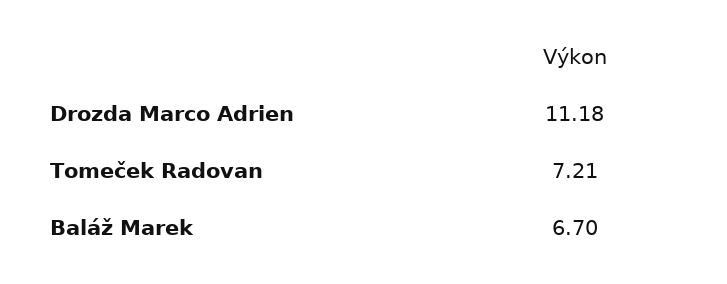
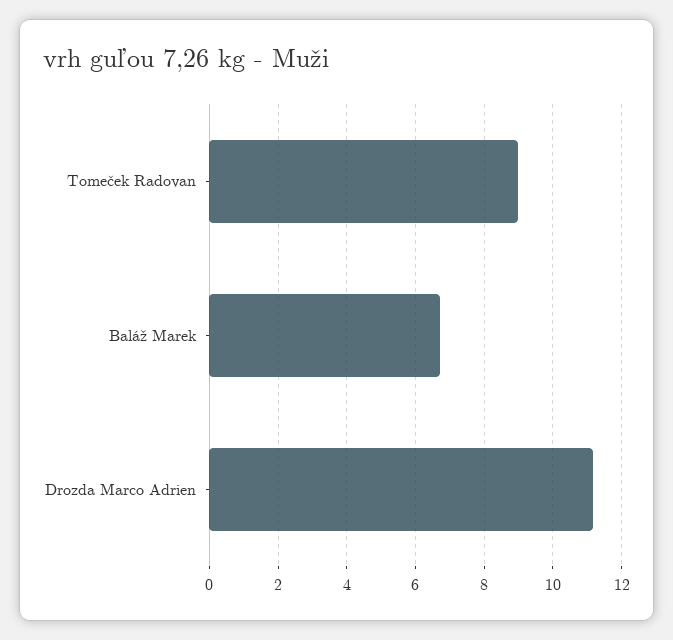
Tomeček Radovan: 7.21 -> 9

